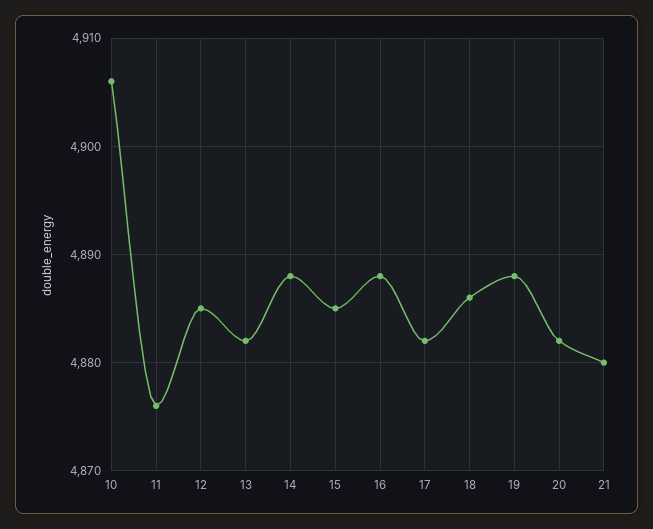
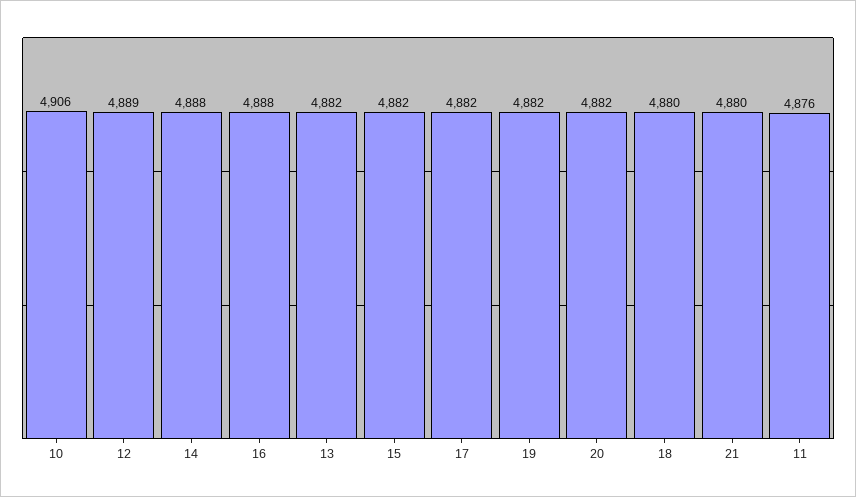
12: 4885 -> 4889
15: 4885 -> 4882
18: 4886 -> 4880
19: 4888 -> 4882

